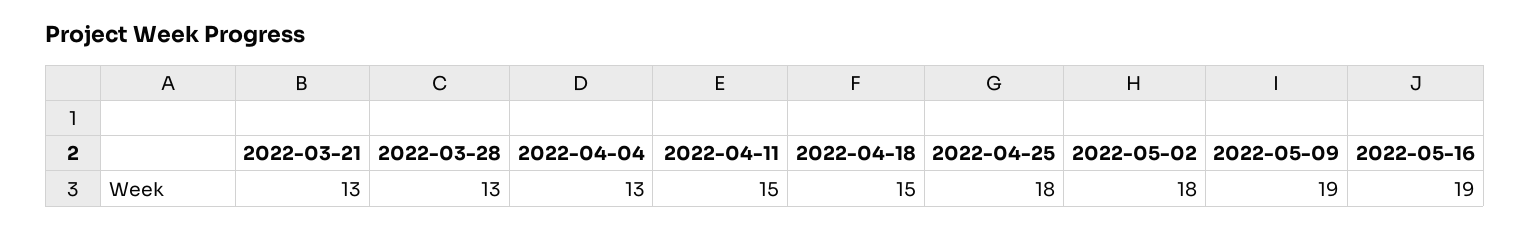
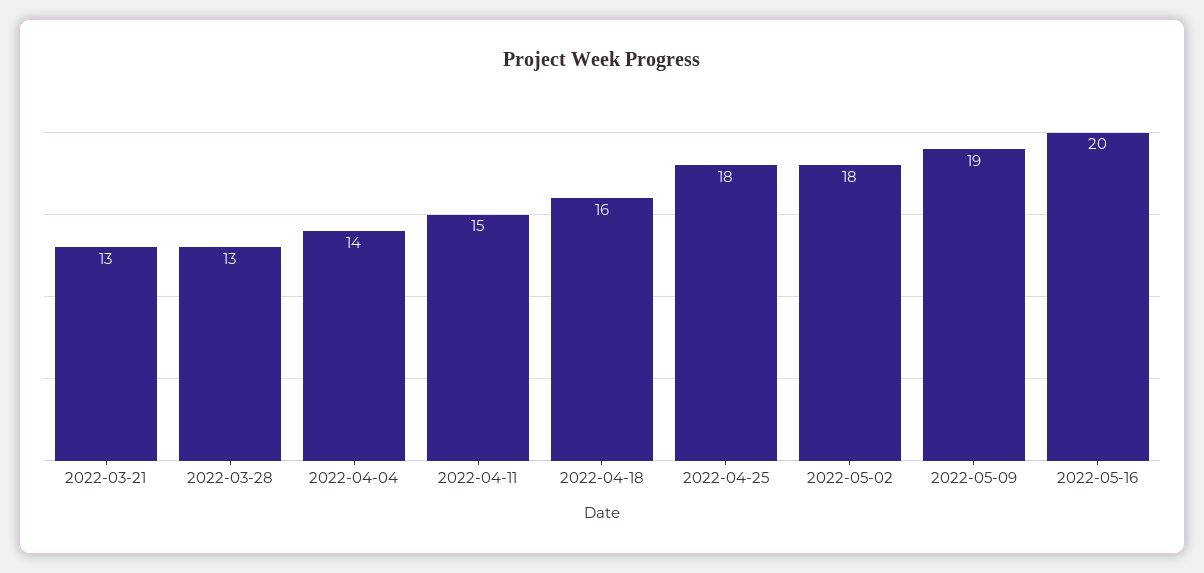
2022-04-04: 13 -> 14
2022-04-18: 15 -> 16
2022-05-16: 19 -> 20

